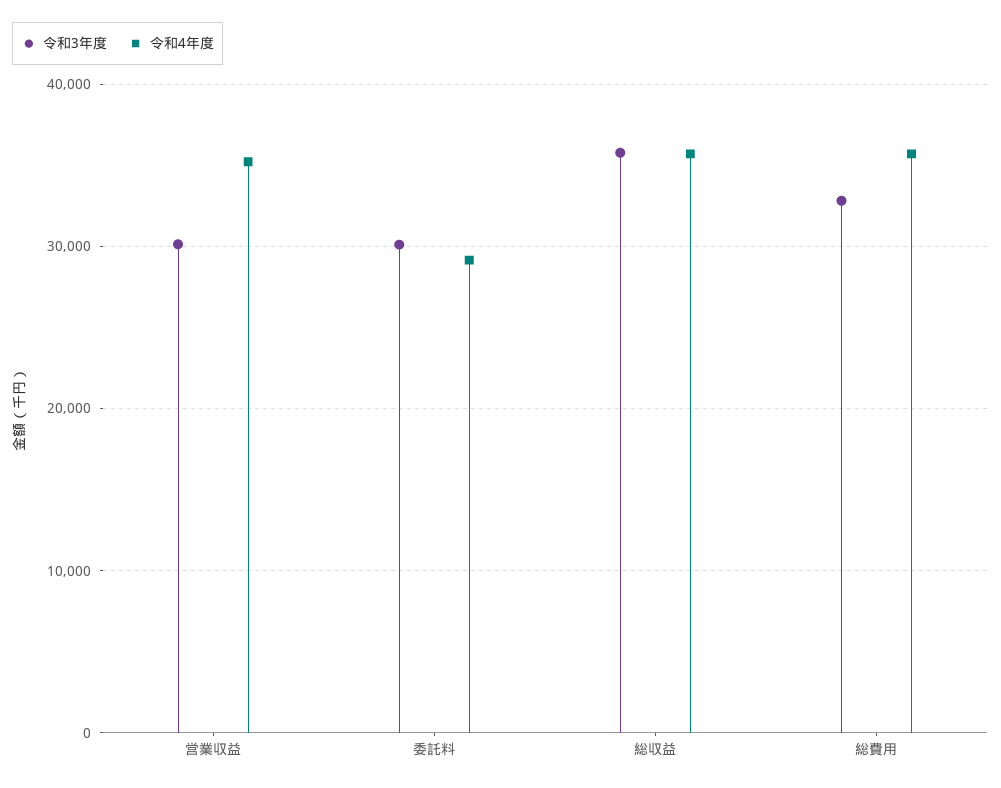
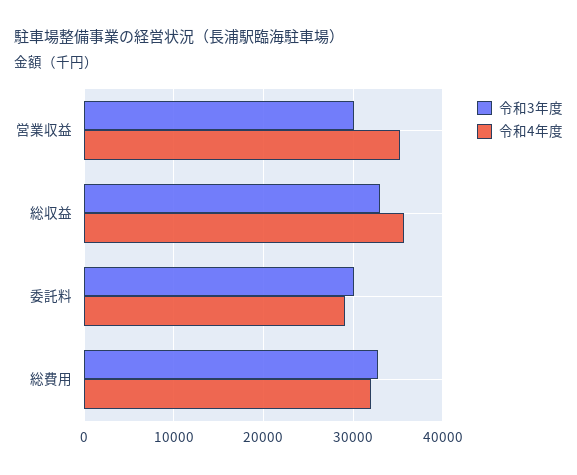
令和3年度, 総収益: 36000 -> 33000
令和4年度, 総費用: 36000 -> 32000

